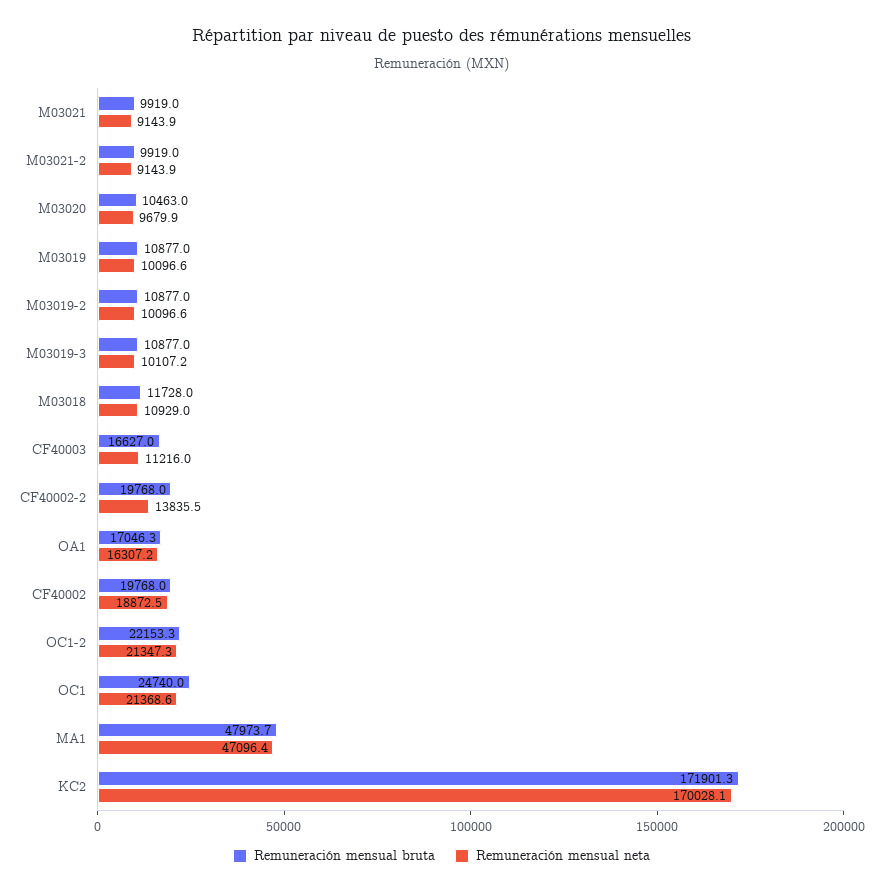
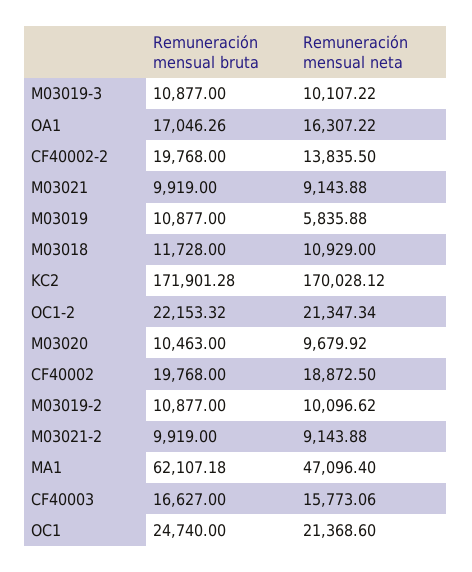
Remuneración mensual neta, M03019: 10096.6 -> 5835.88
Remuneración mensual neta, CF40003: 11216 -> 15773.06
Remuneración mensual bruta, MA1: 47973.7 -> 62107.18

